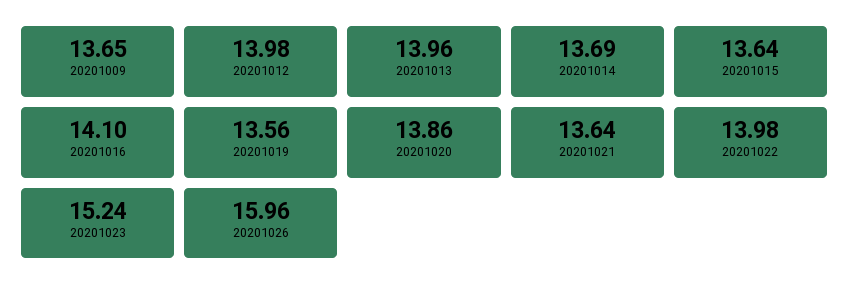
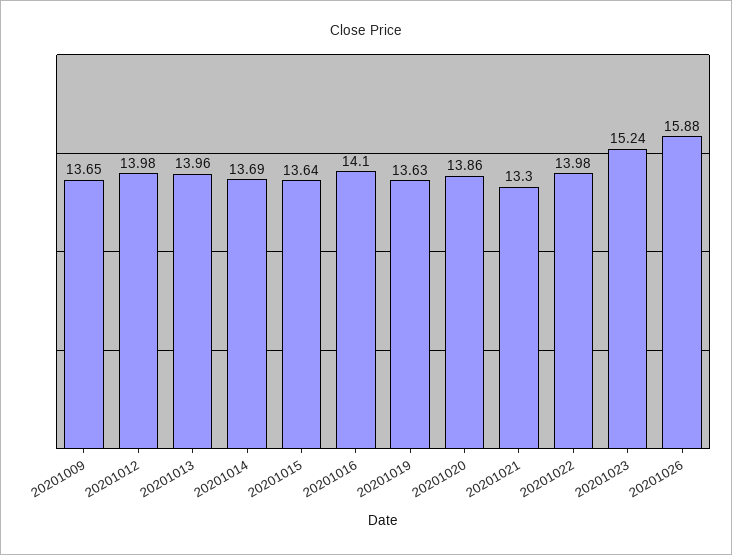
20201019: 13.56 -> 13.63
20201021: 13.64 -> 13.3
20201026: 15.96 -> 15.88

